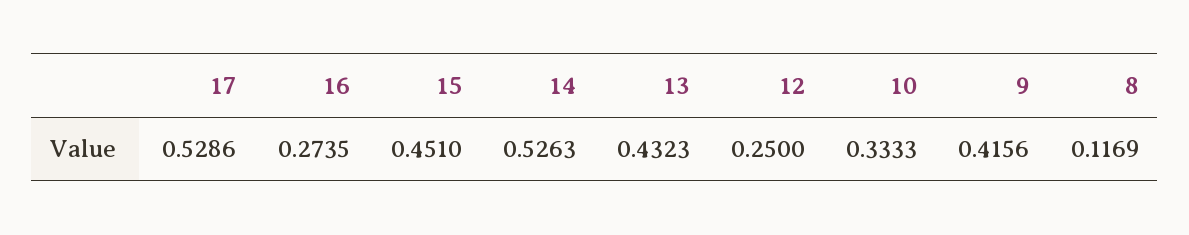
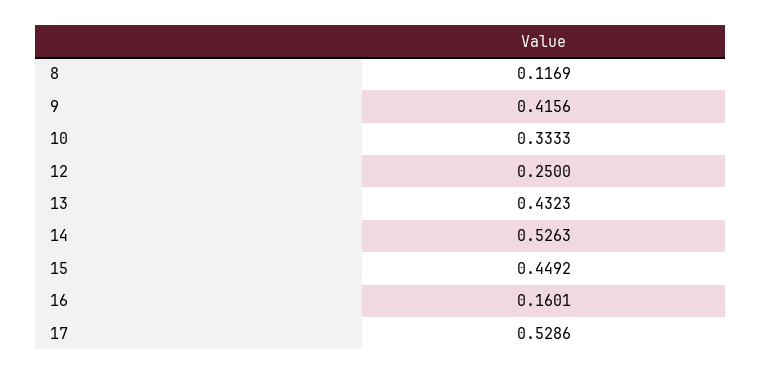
16: 0.2735 -> 0.1601
15: 0.451 -> 0.4492

